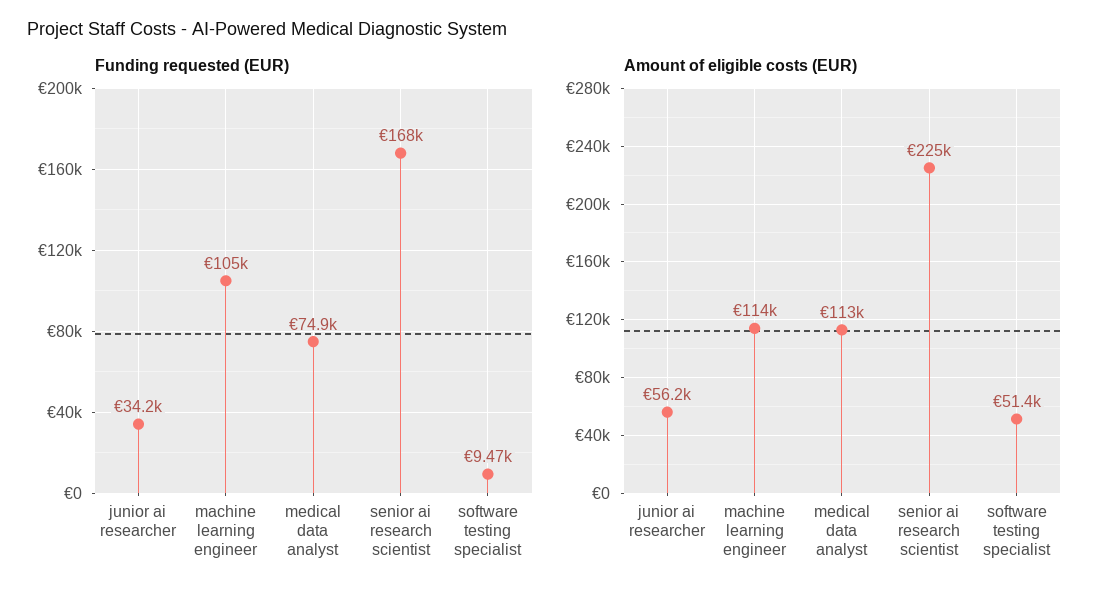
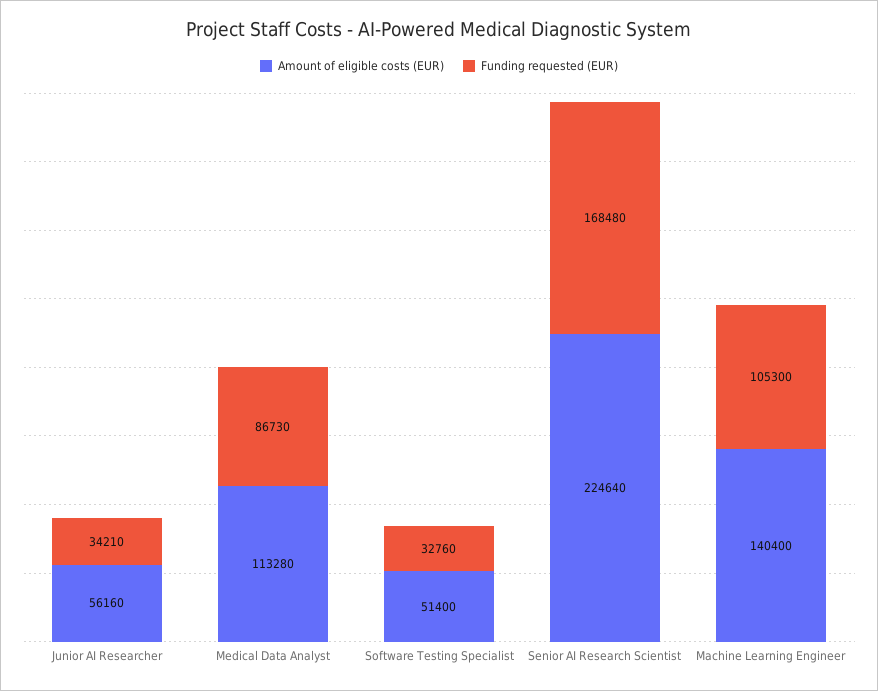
Funding requested (EUR), medical data analyst: 74900 -> 86730
Funding requested (EUR), software testing specialist: 9470 -> 32760
Amount of eligible costs (EUR), machine learning engineer: 114000 -> 140400

